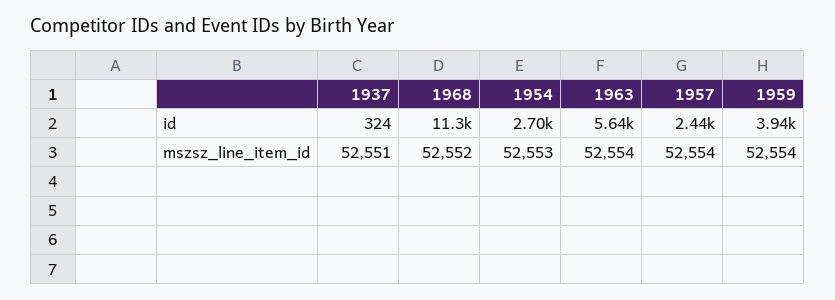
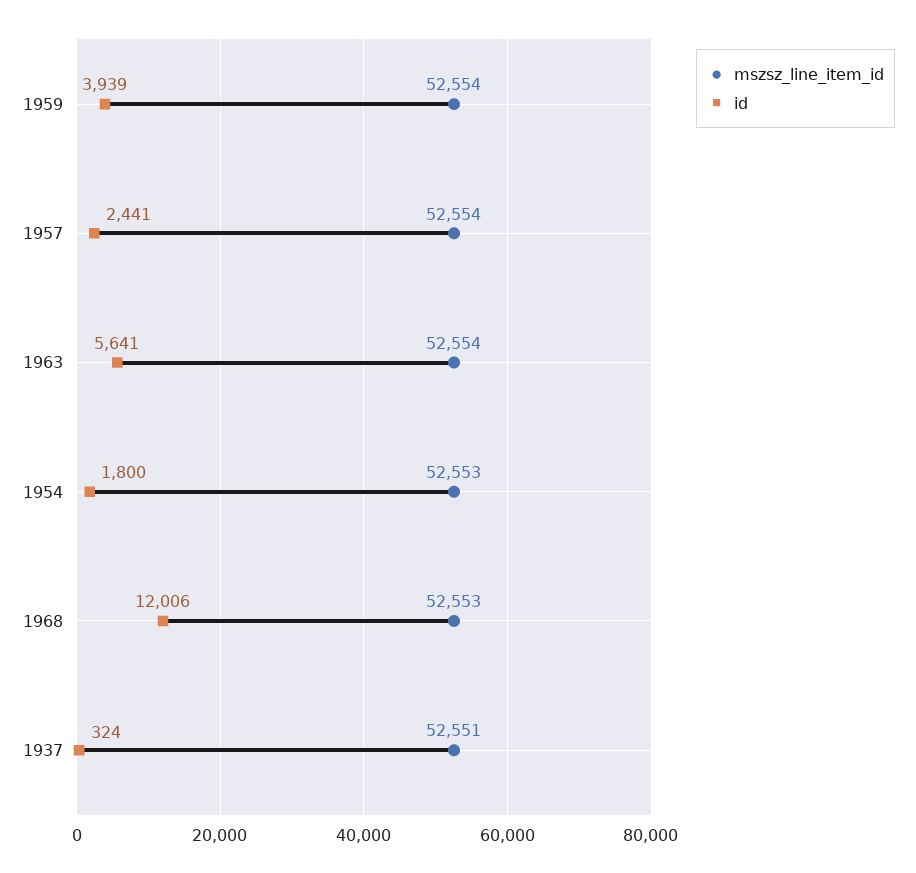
id, 1968: 11300 -> 12006
id, 1954: 2700 -> 1800
mszsz_line_item_id, 1968: 52552 -> 52553

